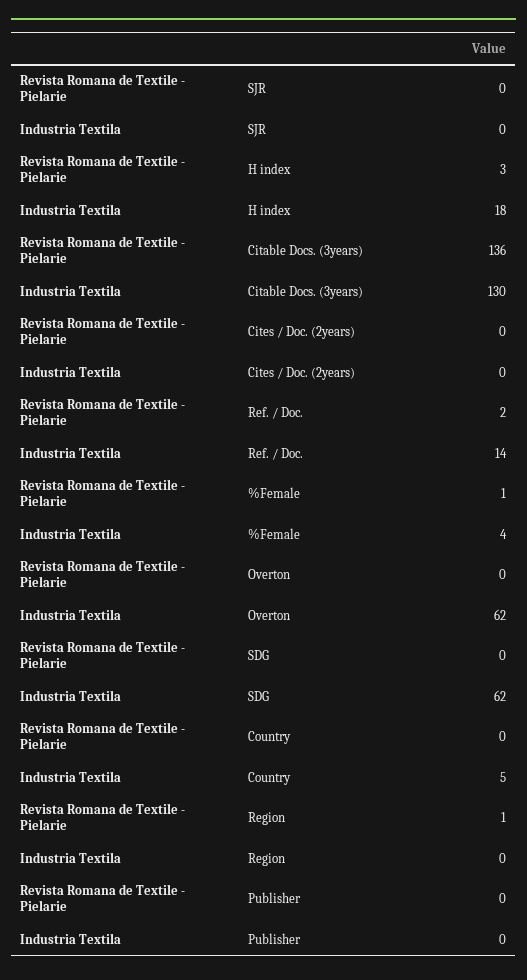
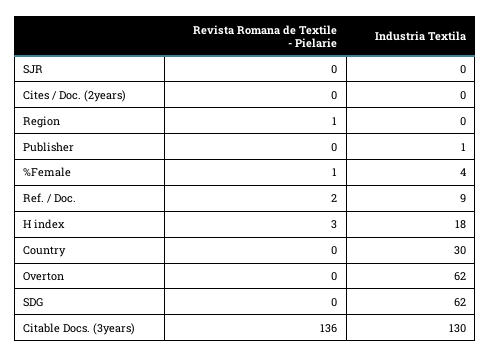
Industria Textila, Ref. / Doc.: 14 -> 9
Industria Textila, Country: 5 -> 30
Industria Textila, Publisher: 0 -> 1

